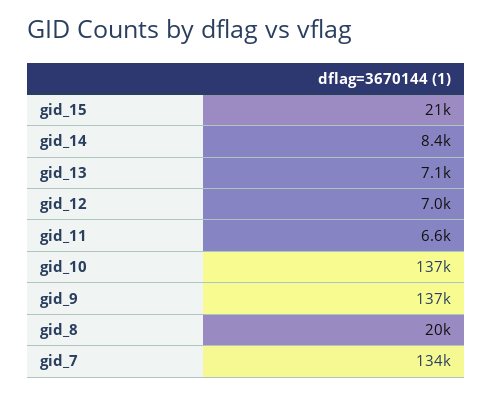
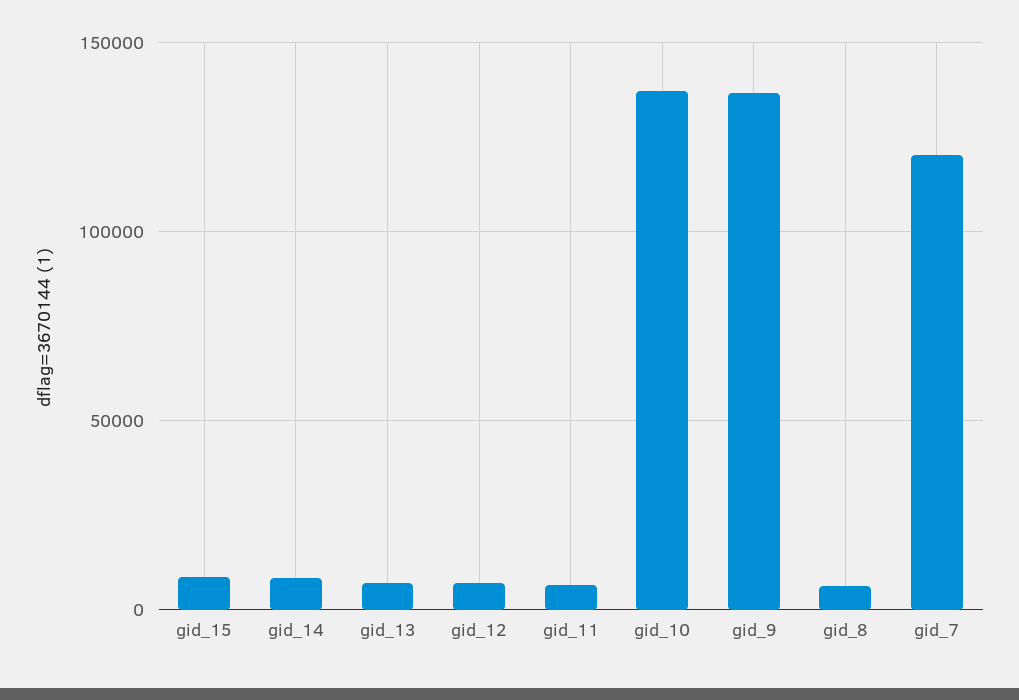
gid_15: 21000 -> 10000
gid_8: 20000 -> 5000
gid_7: 134000 -> 120000

